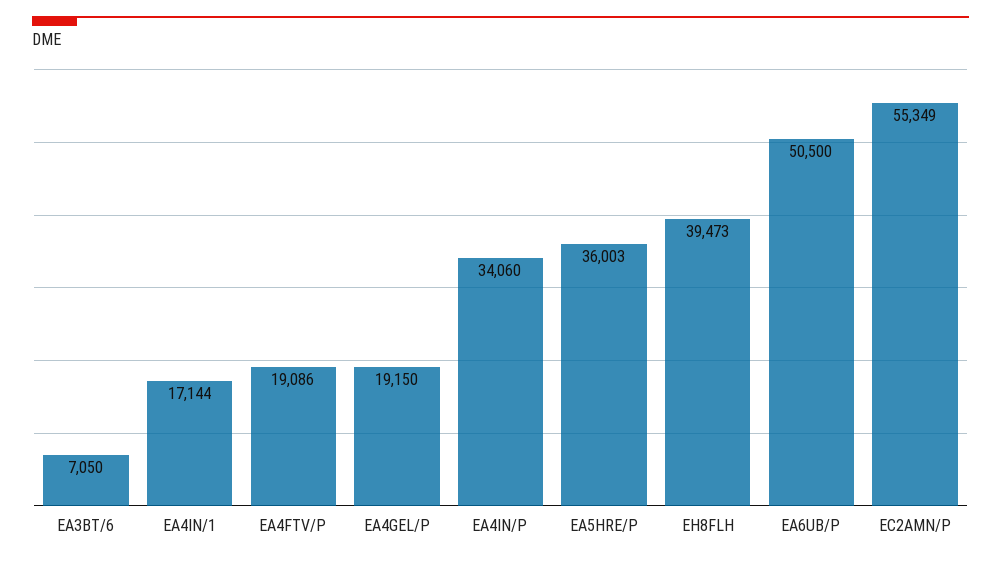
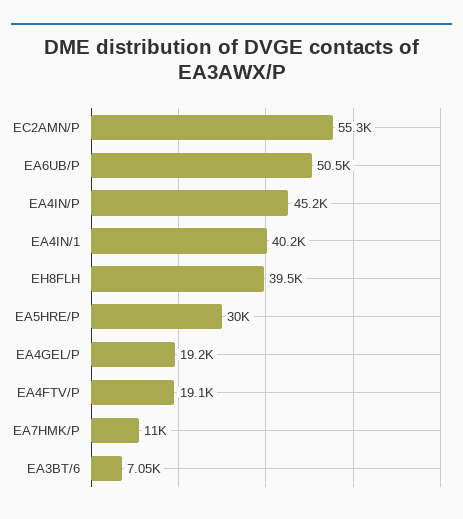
EA4IN/1: 17144 -> 40200
EA4IN/P: 34060 -> 45200
EA5HRE/P: 36003 -> 30000
EA7HMK/P: none -> 11000

